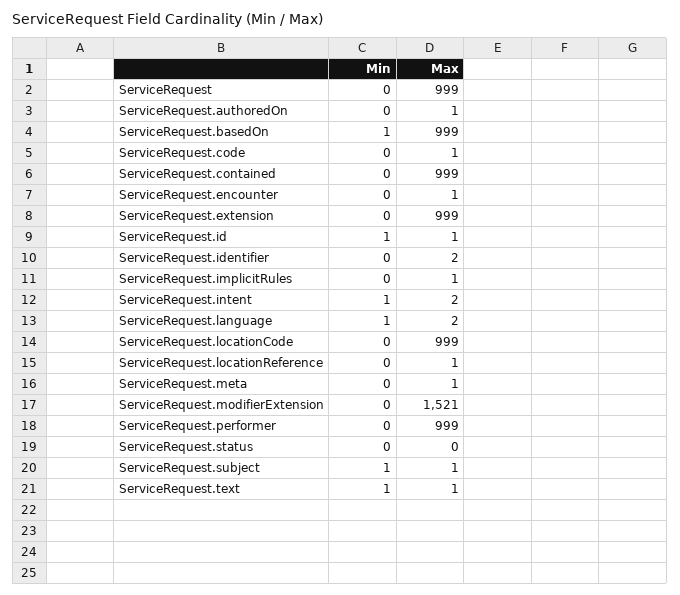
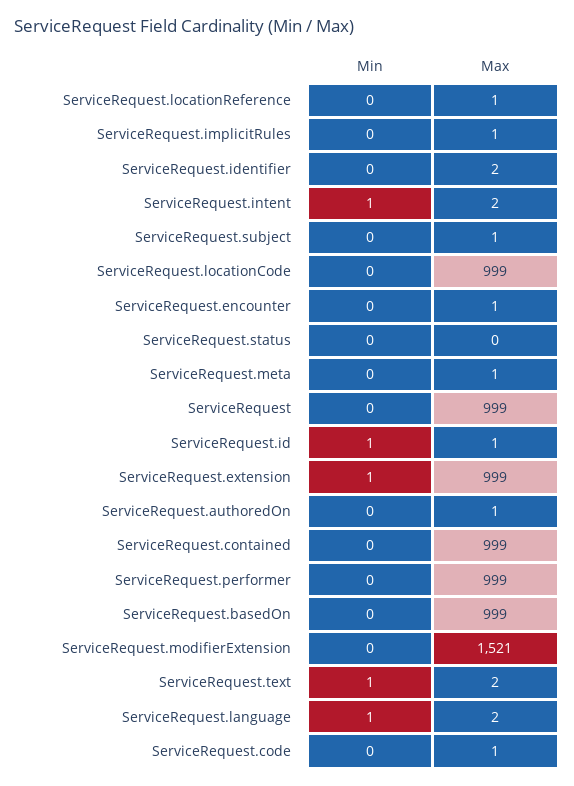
Min, ServiceRequest.basedOn: 1 -> 0
Min, ServiceRequest.extension: 0 -> 1
Min, ServiceRequest.subject: 1 -> 0
Max, ServiceRequest.text: 1 -> 2

